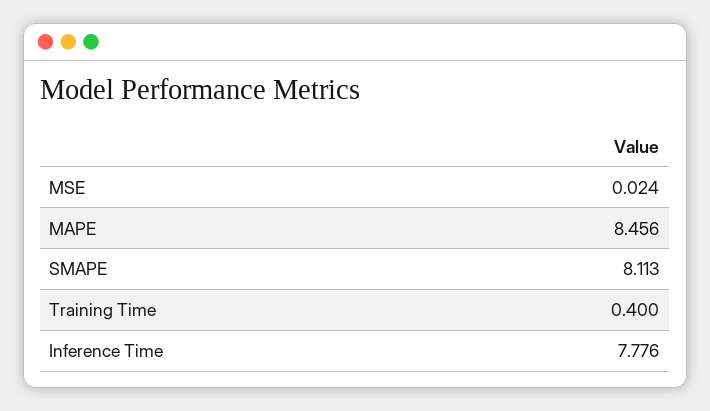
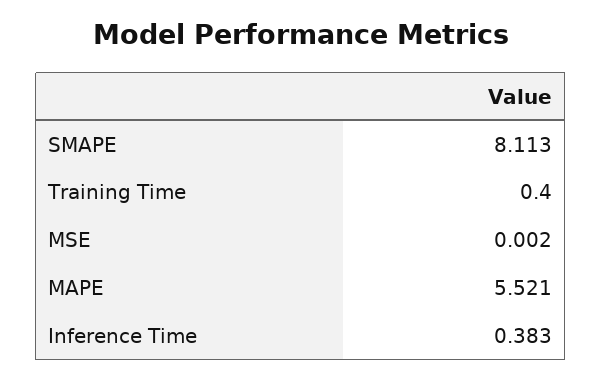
MSE: 0.024 -> 0.002
MAPE: 8.456 -> 5.521
Inference Time: 7.776 -> 0.383

